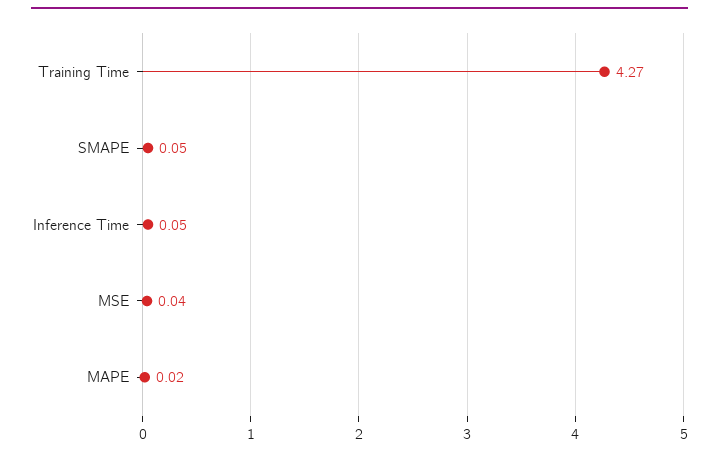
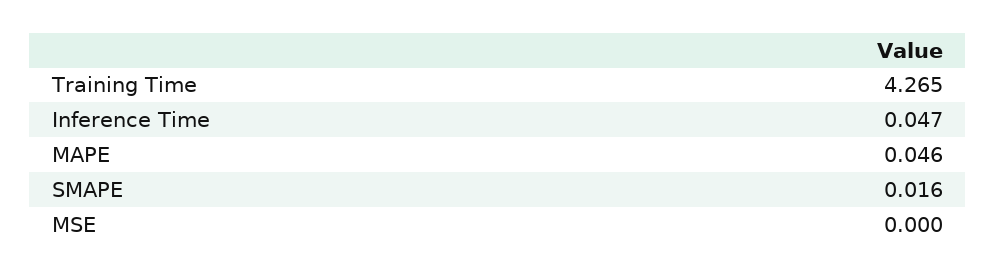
SMAPE: 0.05 -> 0.016
MSE: 0.04 -> 0
MAPE: 0.02 -> 0.046

